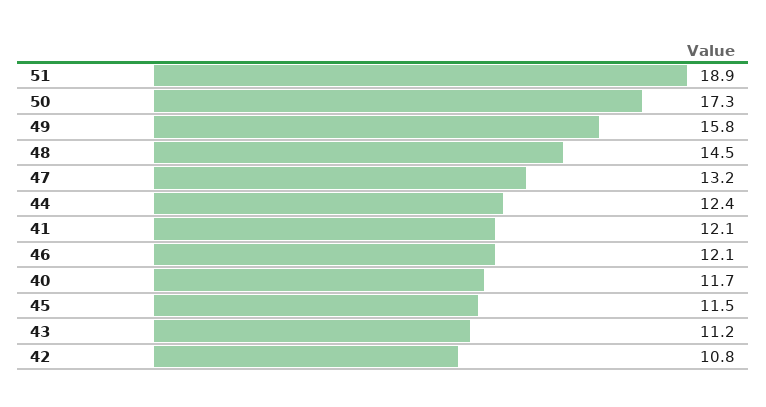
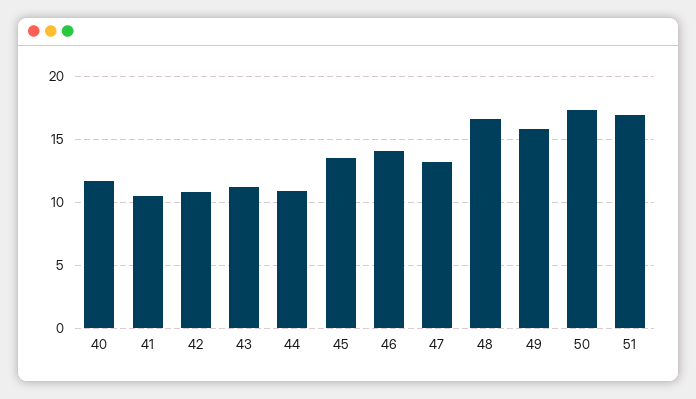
51: 18.9 -> 17
48: 14.5 -> 16.5
44: 12.4 -> 11
41: 12.1 -> 10.5
46: 12.1 -> 14
45: 11.5 -> 13.5

